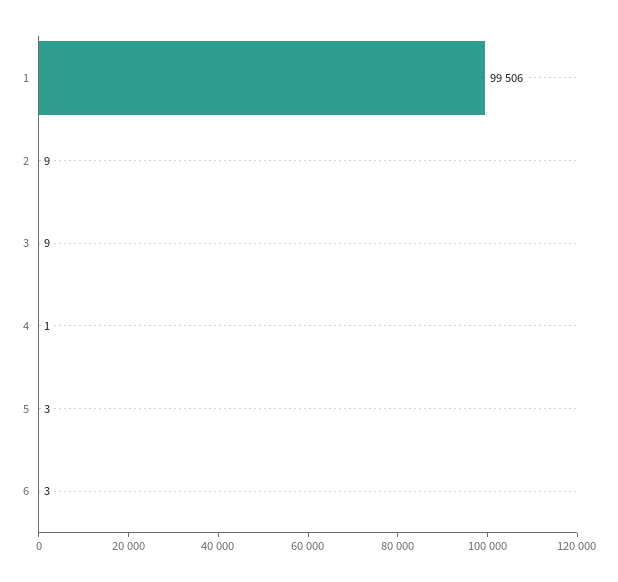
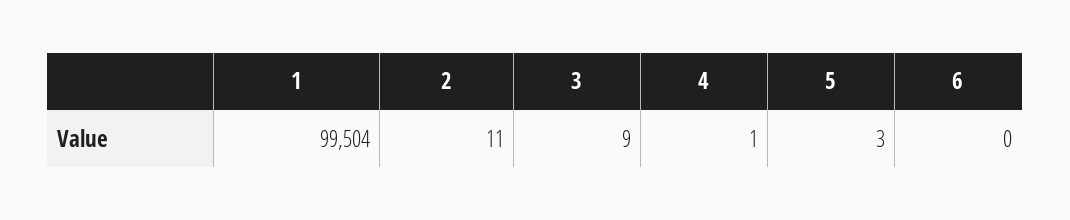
1: 99506 -> 99504
2: 9 -> 11
6: 3 -> 0

